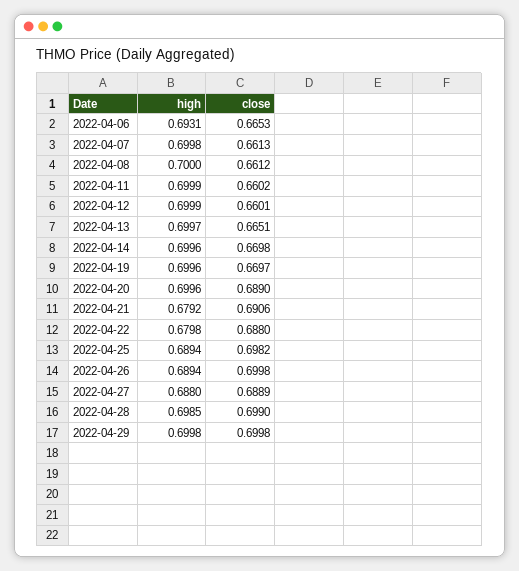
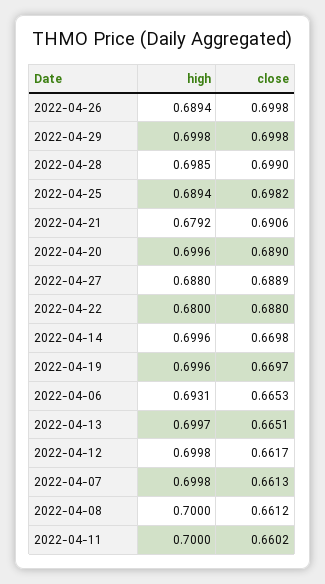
high, 2022-04-11: 0.6999 -> 0.7
high, 2022-04-12: 0.6999 -> 0.6998
close, 2022-04-12: 0.6601 -> 0.6617
high, 2022-04-22: 0.6798 -> 0.68

